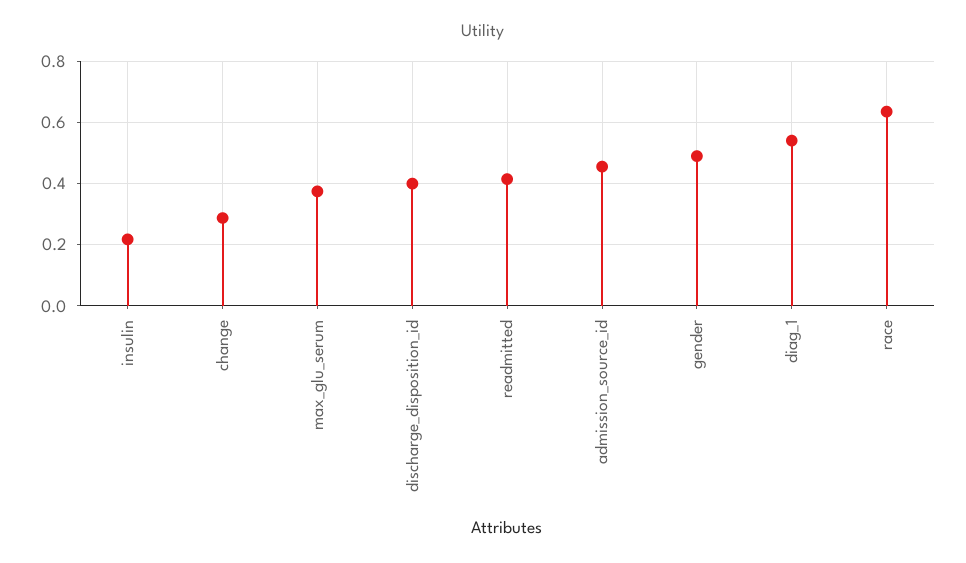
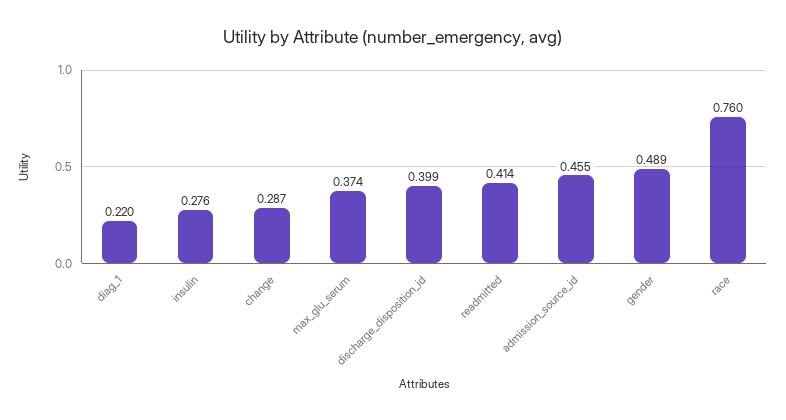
insulin: 0.22 -> 0.276
diag_1: 0.54 -> 0.22
race: 0.64 -> 0.76

